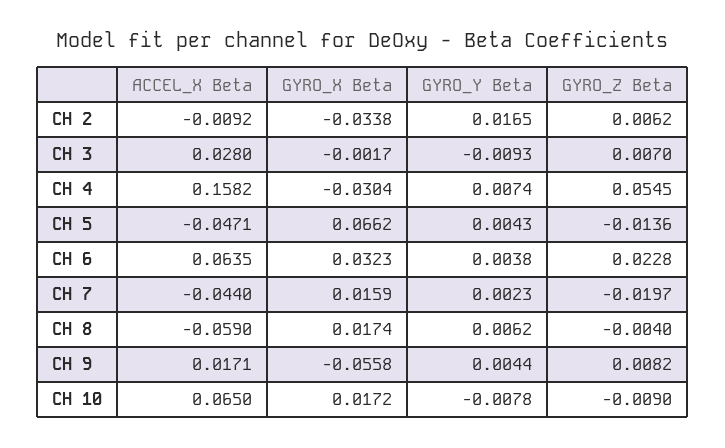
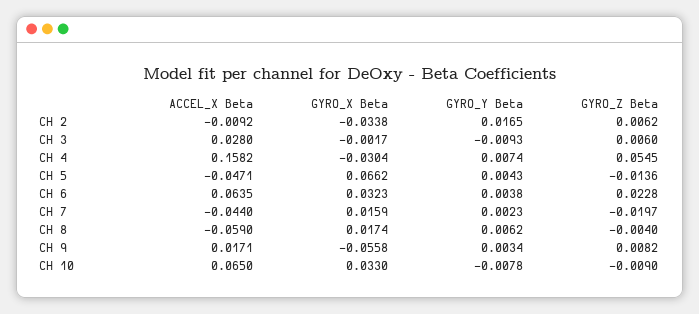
GYRO_Z Beta, CH 3: 0.007 -> 0.006
GYRO_Y Beta, CH 9: 0.0044 -> 0.0034
GYRO_X Beta, CH 10: 0.0172 -> 0.033

